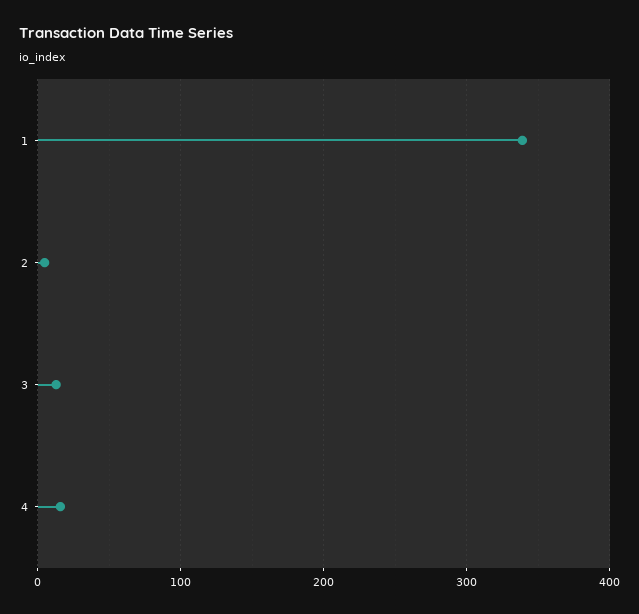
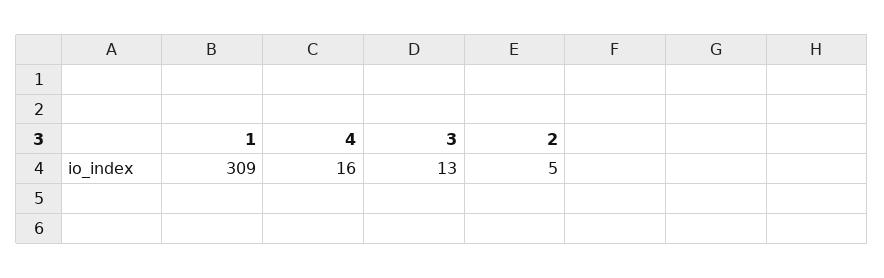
1: 340 -> 309

